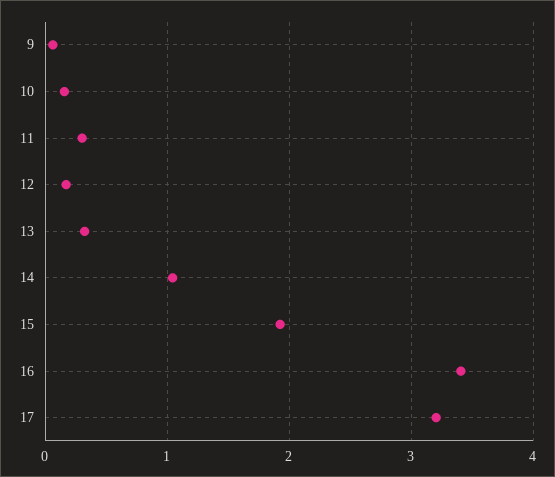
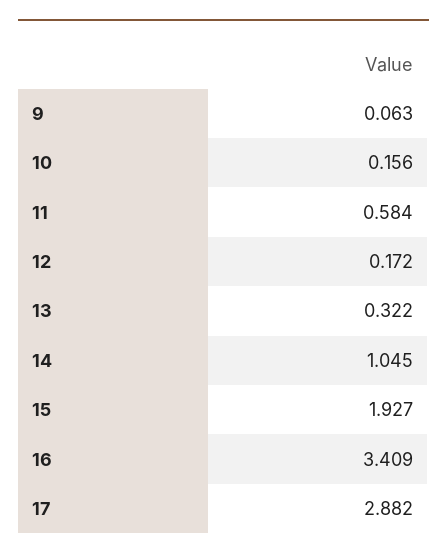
11: 0.3 -> 0.584
17: 3.2 -> 2.882

